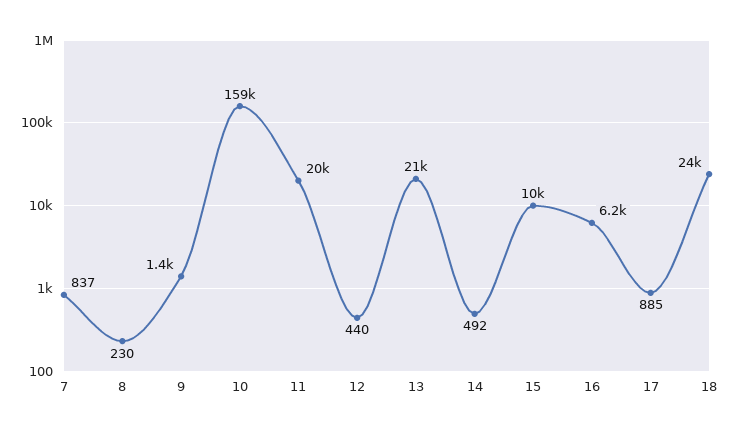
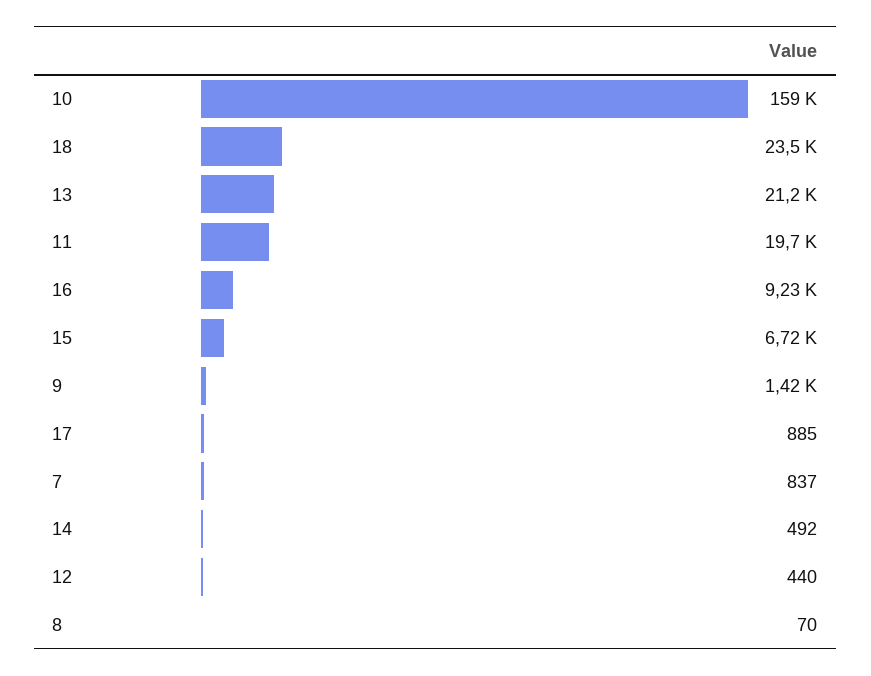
8: 230 -> 70
15: 10000 -> 6720
16: 6200 -> 9230

